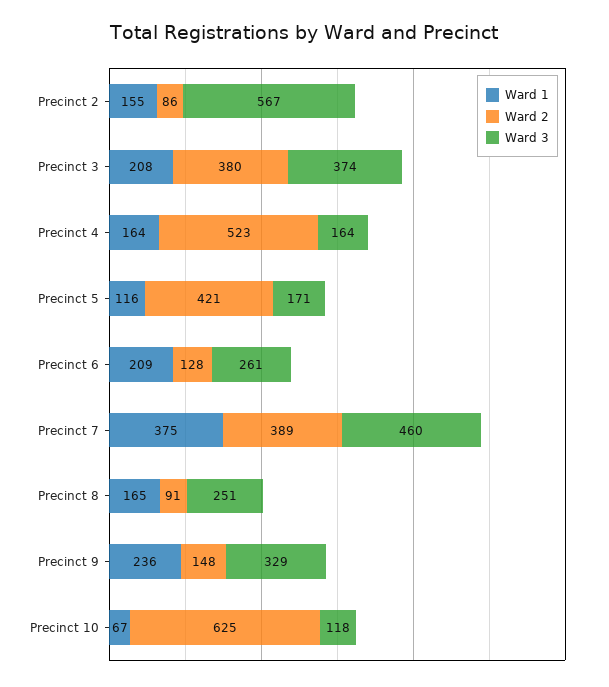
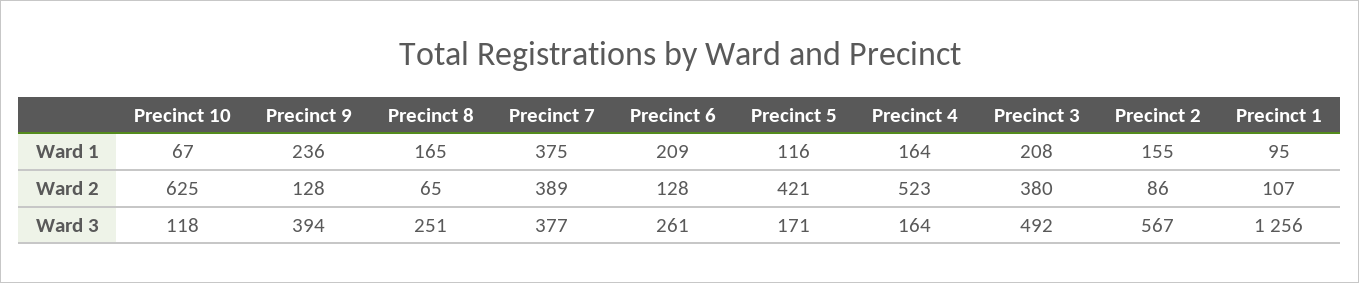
Ward 3, Precinct 3: 374 -> 492
Ward 3, Precinct 7: 460 -> 377
Ward 2, Precinct 8: 91 -> 65
Ward 2, Precinct 9: 148 -> 128
Ward 3, Precinct 9: 329 -> 394
Ward 1, Precinct 1: none -> 95
Ward 2, Precinct 1: none -> 107
Ward 3, Precinct 1: none -> 1256

